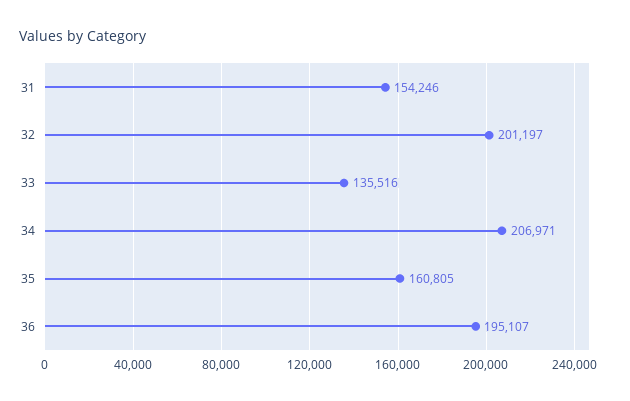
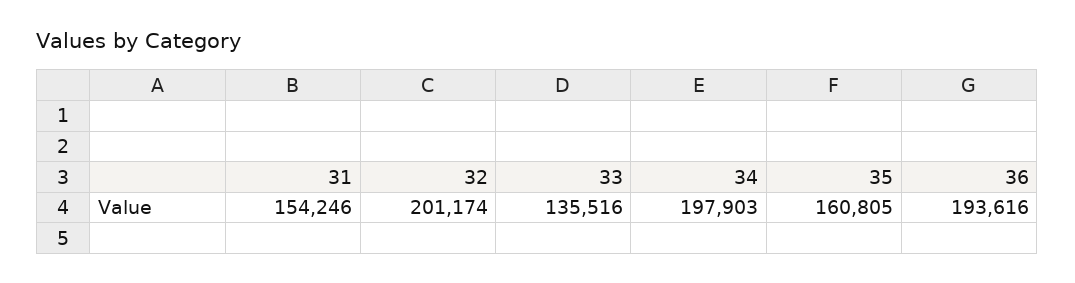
32: 201197 -> 201174
34: 206971 -> 197903
36: 195107 -> 193616

